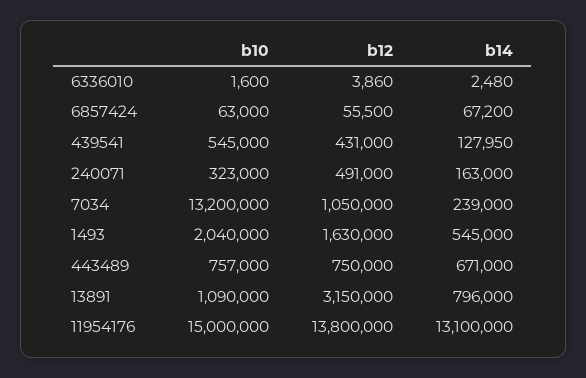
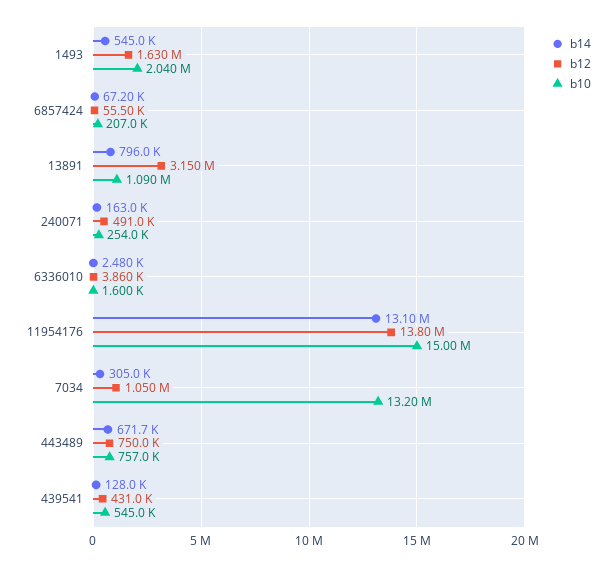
b10, 6857424: 63000 -> 207000
b10, 240071: 323000 -> 254000
b14, 7034: 239000 -> 305000
b14, 443489: 671000 -> 671700

